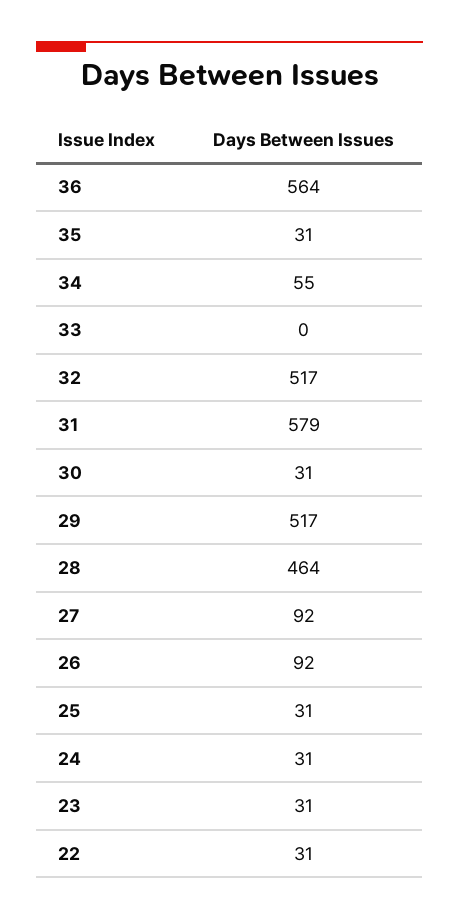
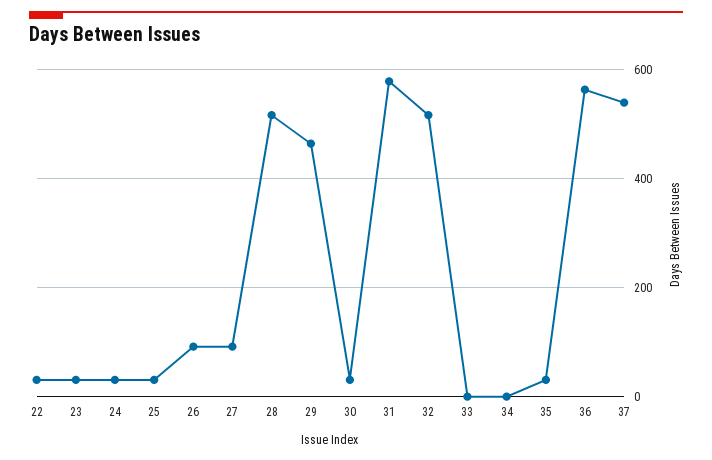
34: 55 -> 0
29: 517 -> 460
28: 464 -> 520
37: none -> 540

